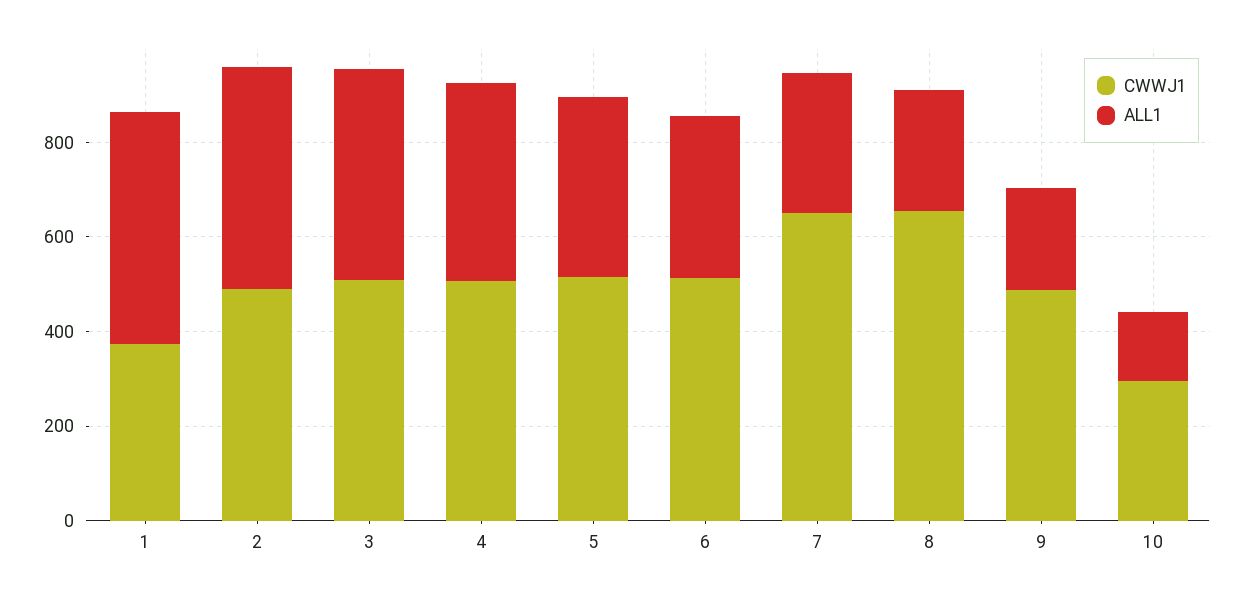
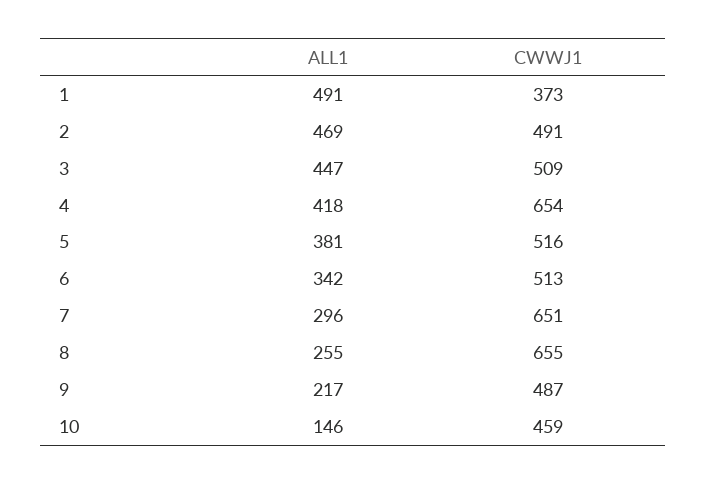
CWWJ1, 4: 500 -> 654
CWWJ1, 10: 300 -> 459

